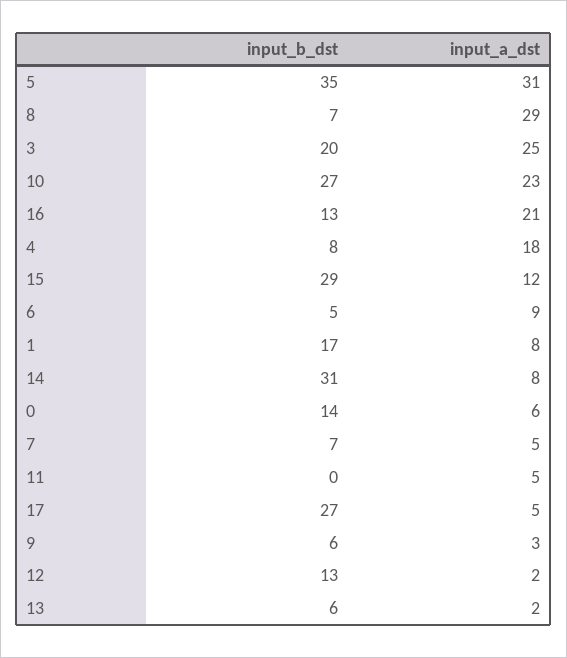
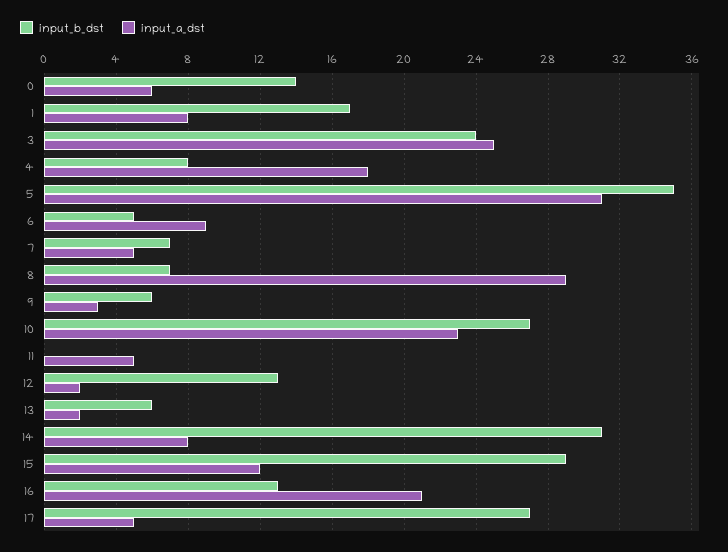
input_b_dst, 3: 20 -> 24

